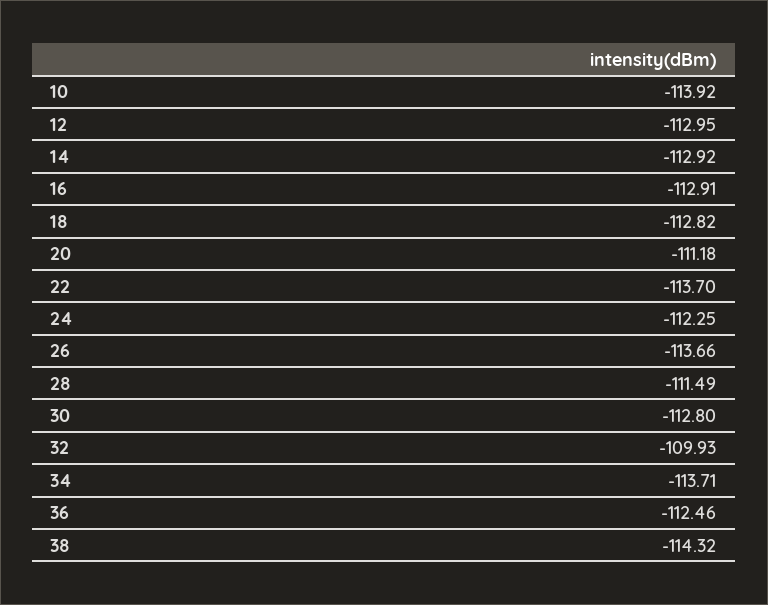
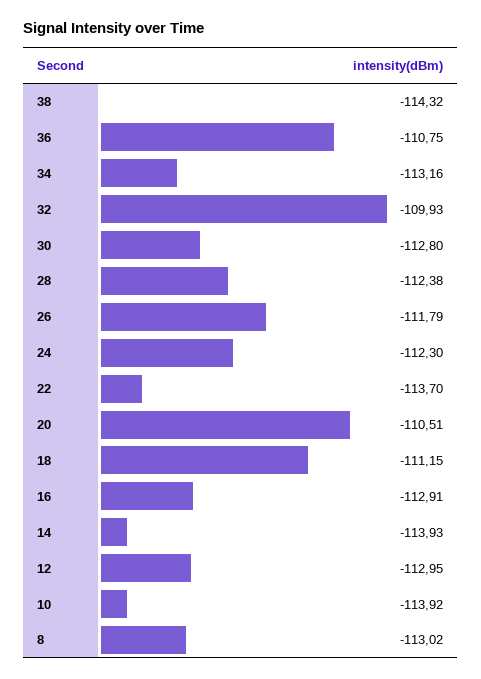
14: -112.92 -> -113.93
18: -112.82 -> -111.15
20: -111.18 -> -110.51
24: -112.25 -> -112.3
26: -113.66 -> -111.79
28: -111.49 -> -112.38
34: -113.71 -> -113.16
36: -112.46 -> -110.75
8: none -> -113.02

